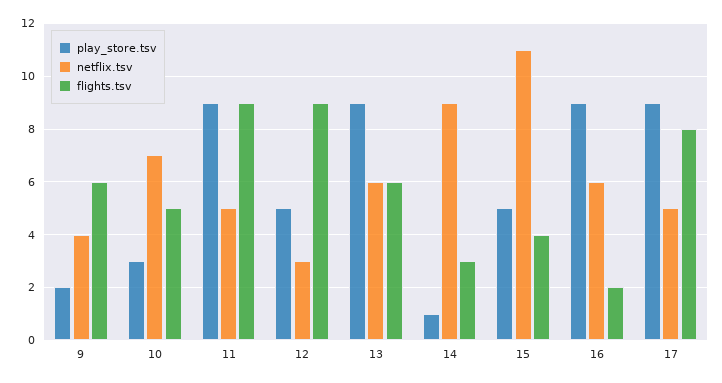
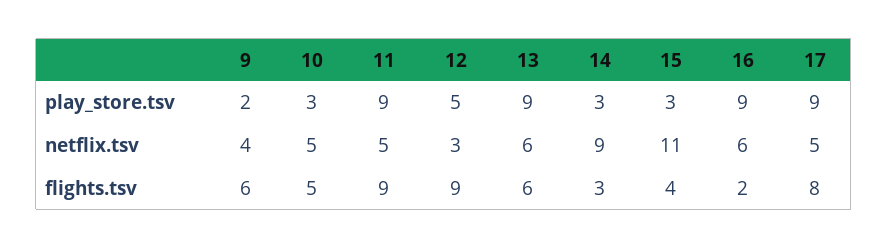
netflix.tsv, 10: 7 -> 5
play_store.tsv, 14: 1 -> 3
play_store.tsv, 15: 5 -> 3

